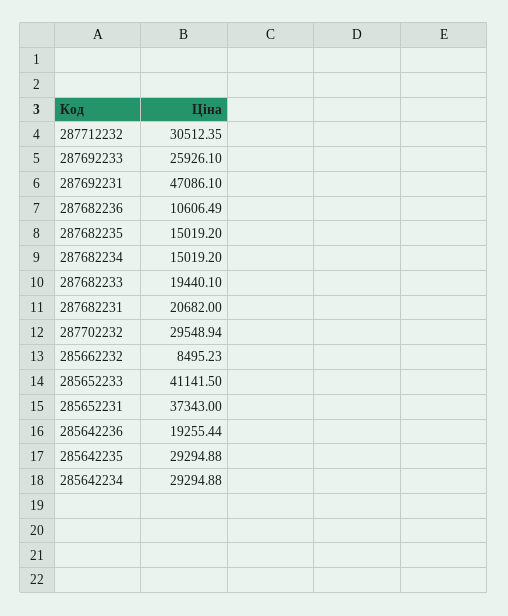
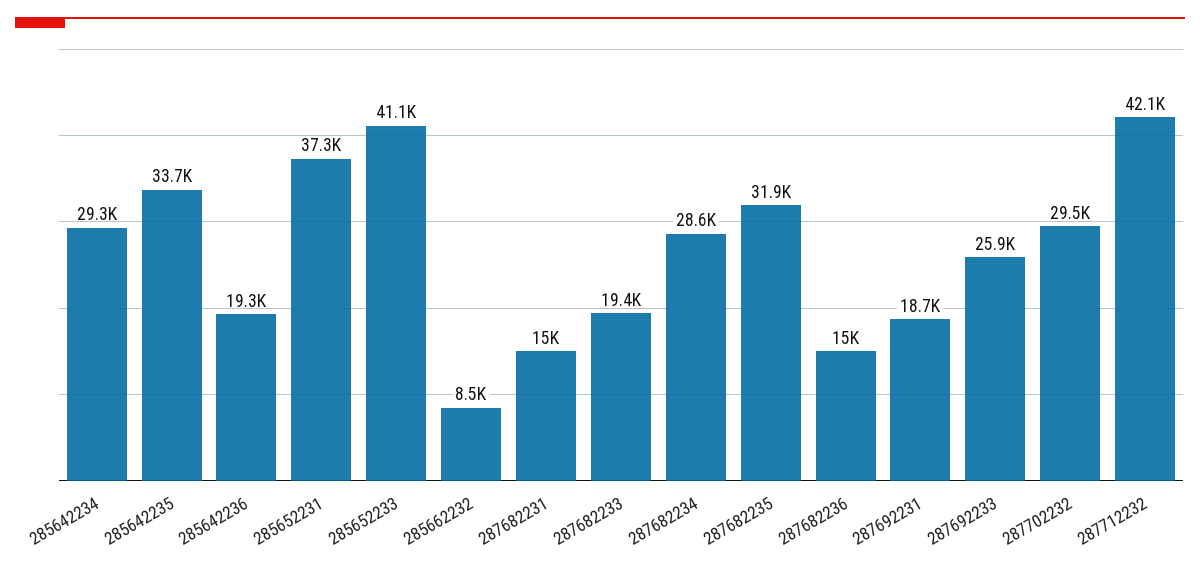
287712232: 30512.35 -> 42100
287692231: 47086.1 -> 18700
287682236: 10606.49 -> 15000
287682235: 15019.2 -> 31900
287682234: 15019.2 -> 28600
287682231: 20682 -> 15000
285642235: 29294.88 -> 33700

